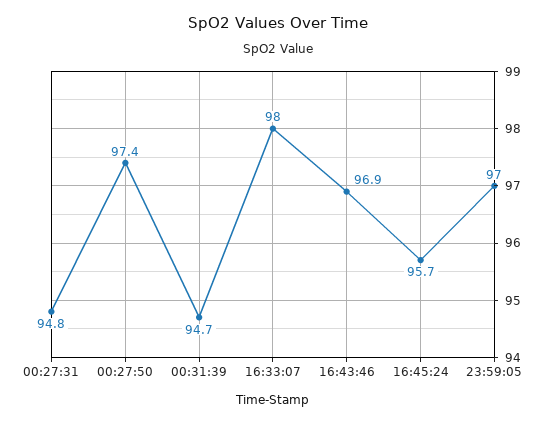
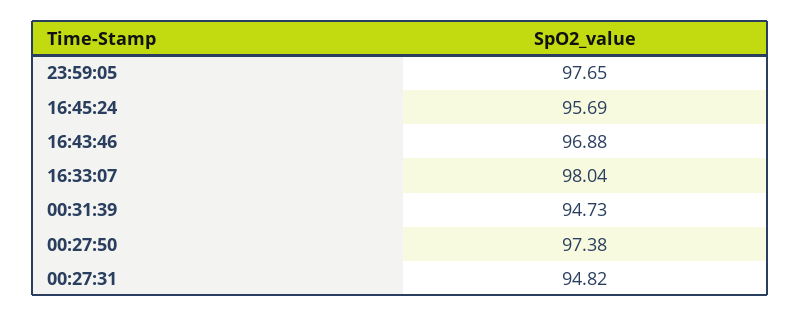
23:59:05: 97 -> 97.65

